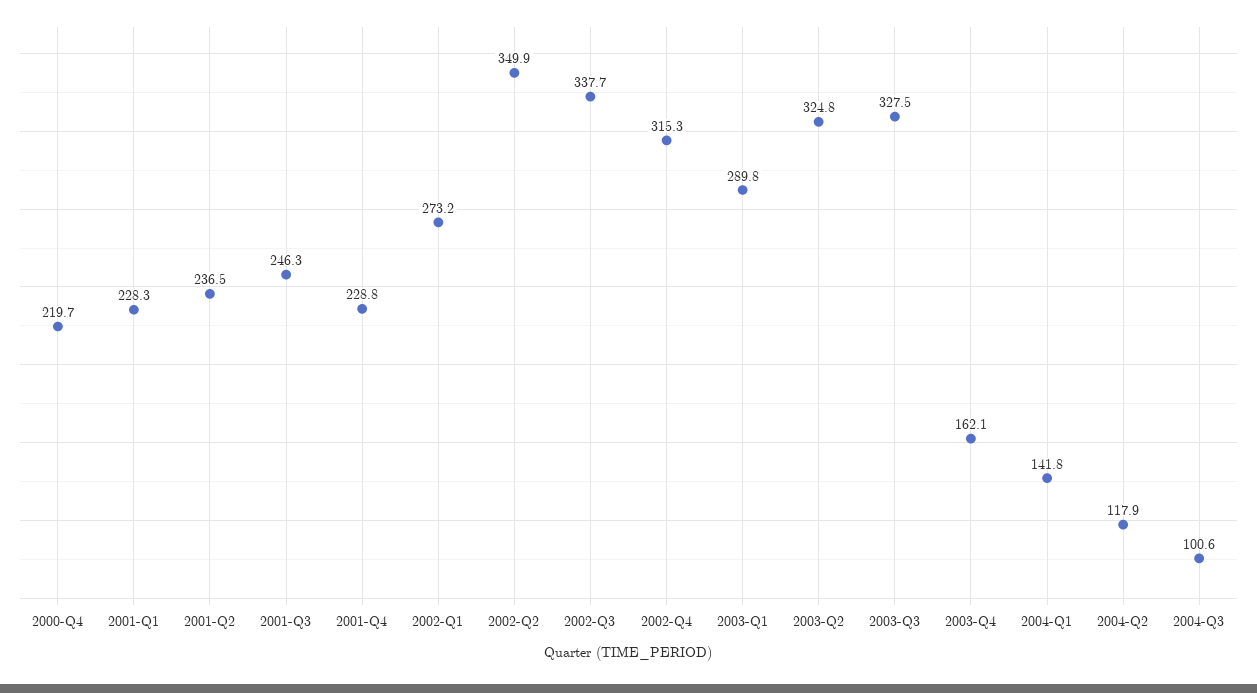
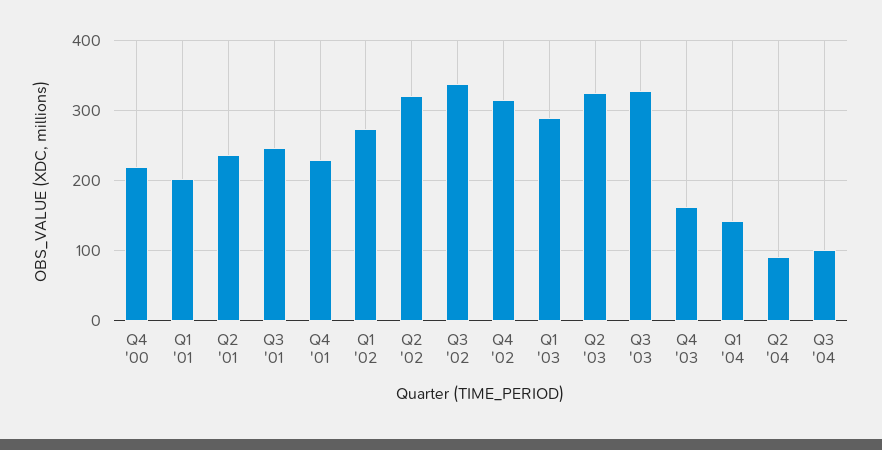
2001-Q1: 228.3 -> 200
2002-Q2: 349.9 -> 320
2004-Q2: 117.9 -> 90

